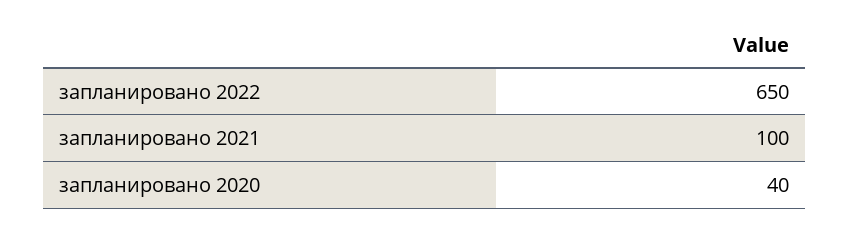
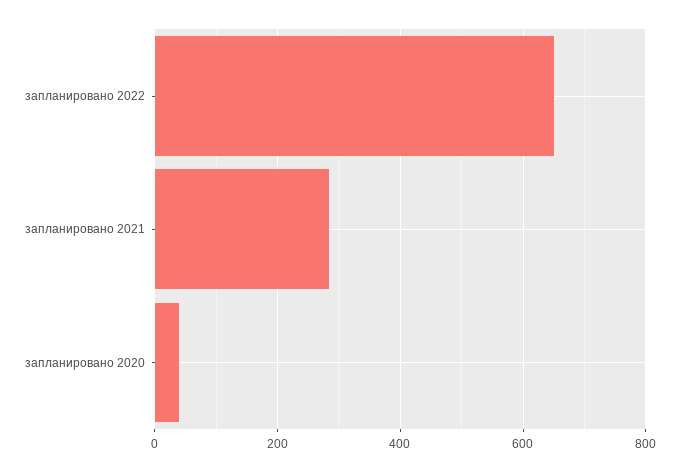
запланировано 2021: 100 -> 280

